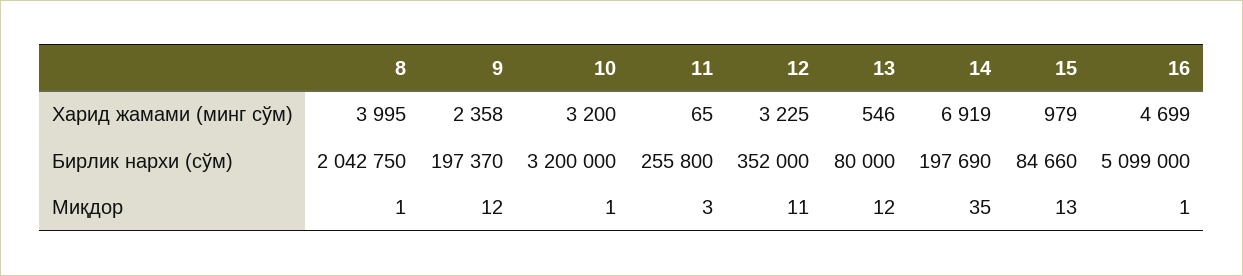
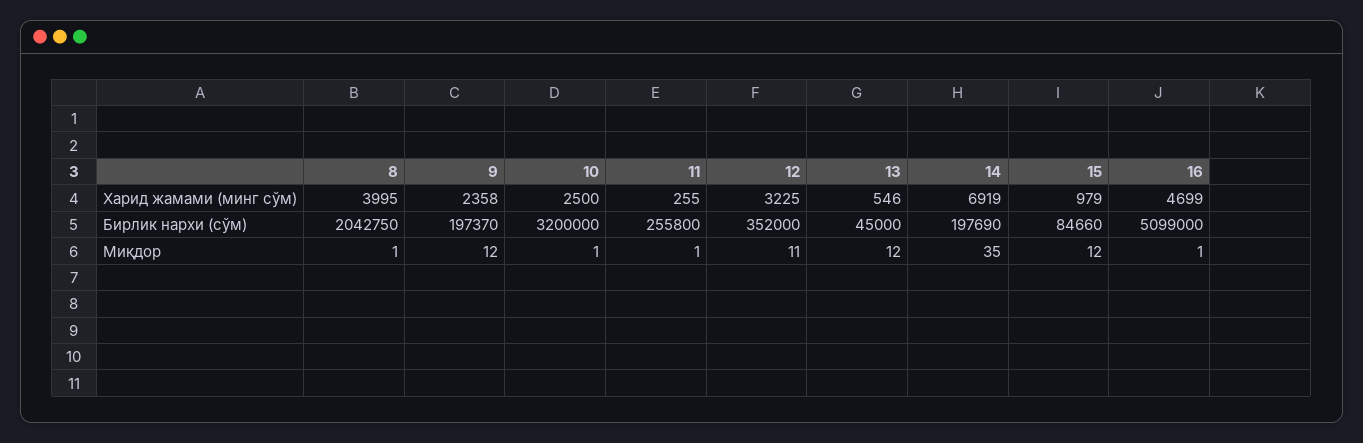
10, Харид жамами (минг сўм): 3200 -> 2500
11, Харид жамами (минг сўм): 65 -> 255
13, Бирлик нархи (сўм): 80000 -> 45000
11, Миқдор: 3 -> 1
15, Миқдор: 13 -> 12

